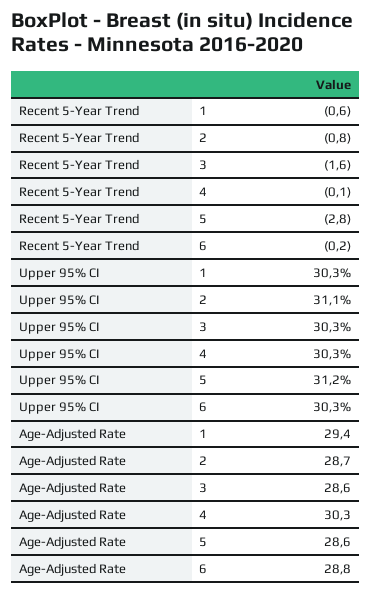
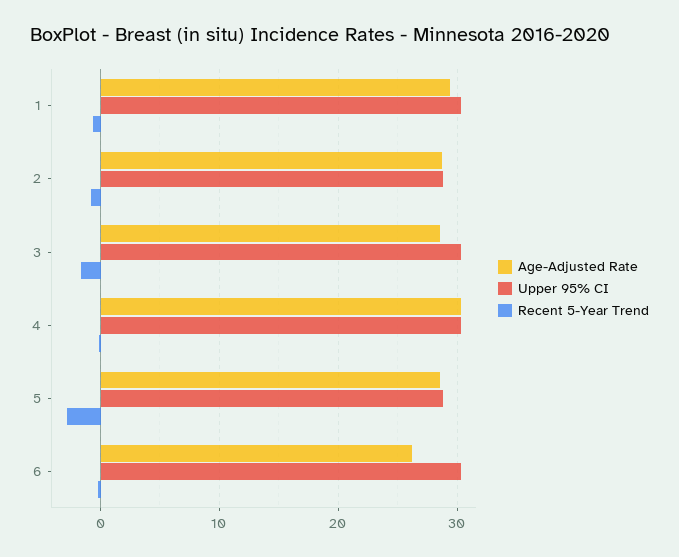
Upper 95% CI, 2: 31.1 -> 29
Upper 95% CI, 5: 31.2 -> 29
Age-Adjusted Rate, 6: 28.8 -> 26

